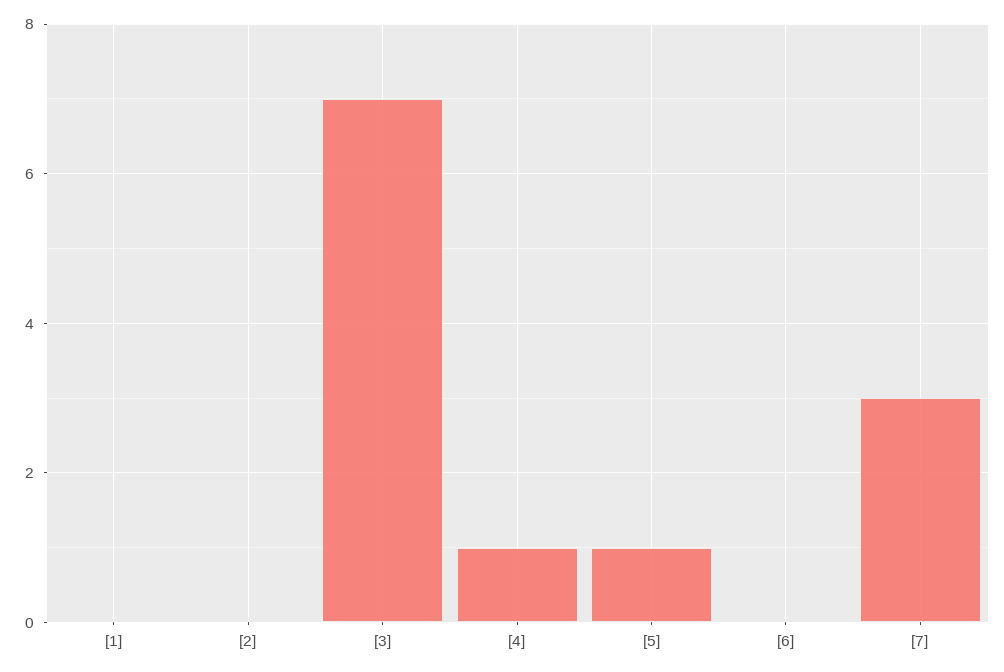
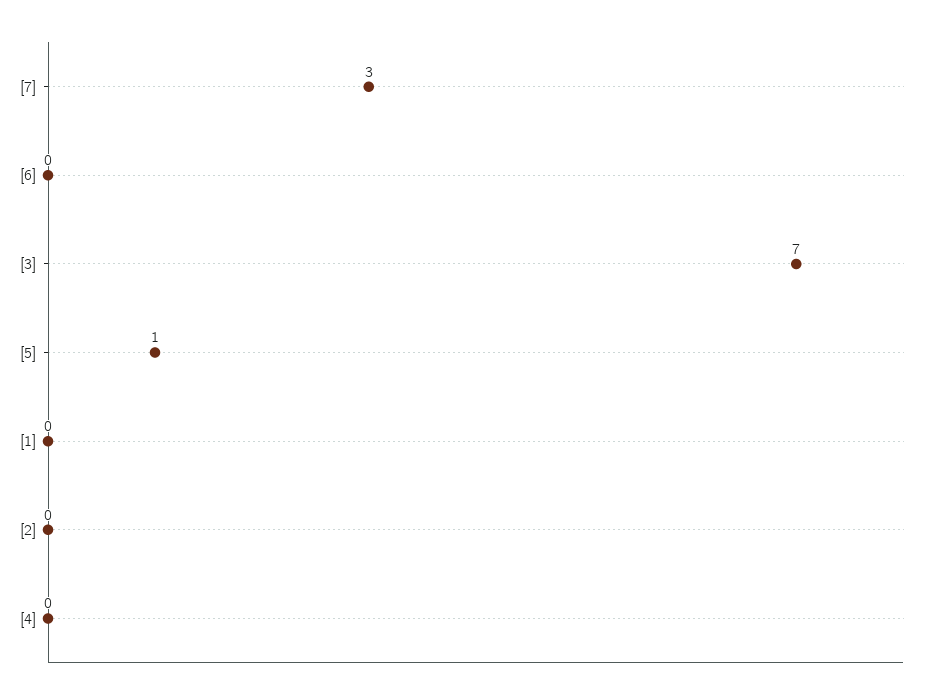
[4]: 1 -> 0

